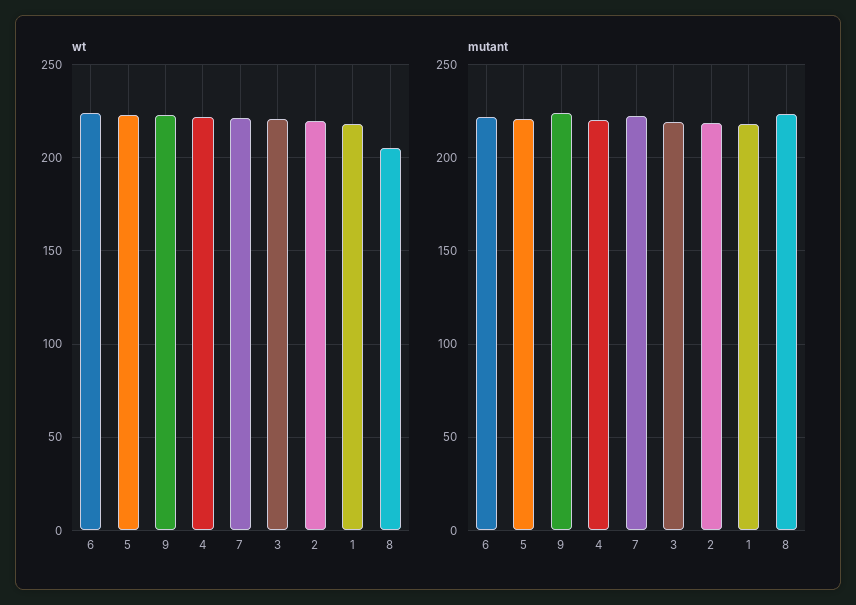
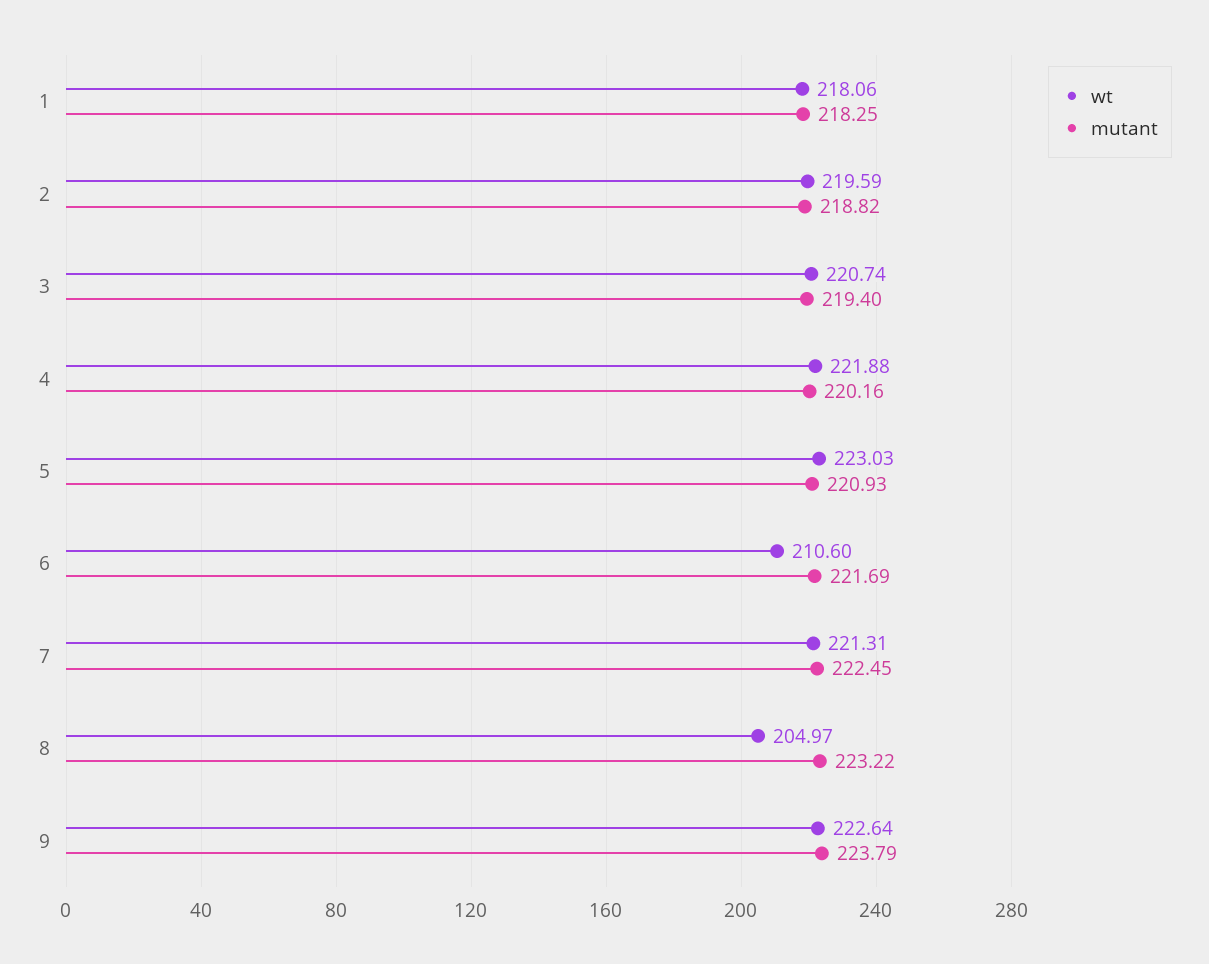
wt, 6: 225 -> 210.6

